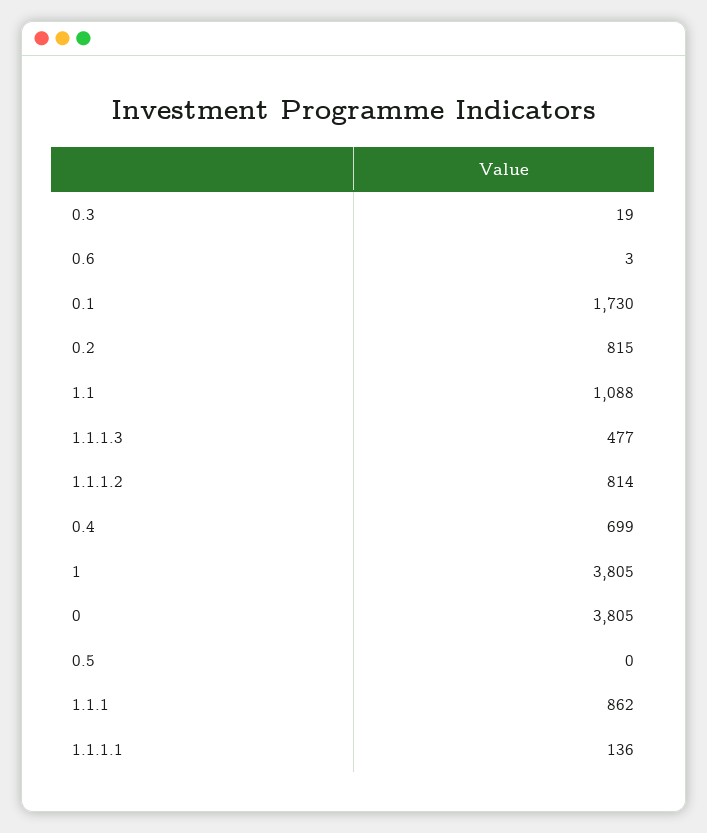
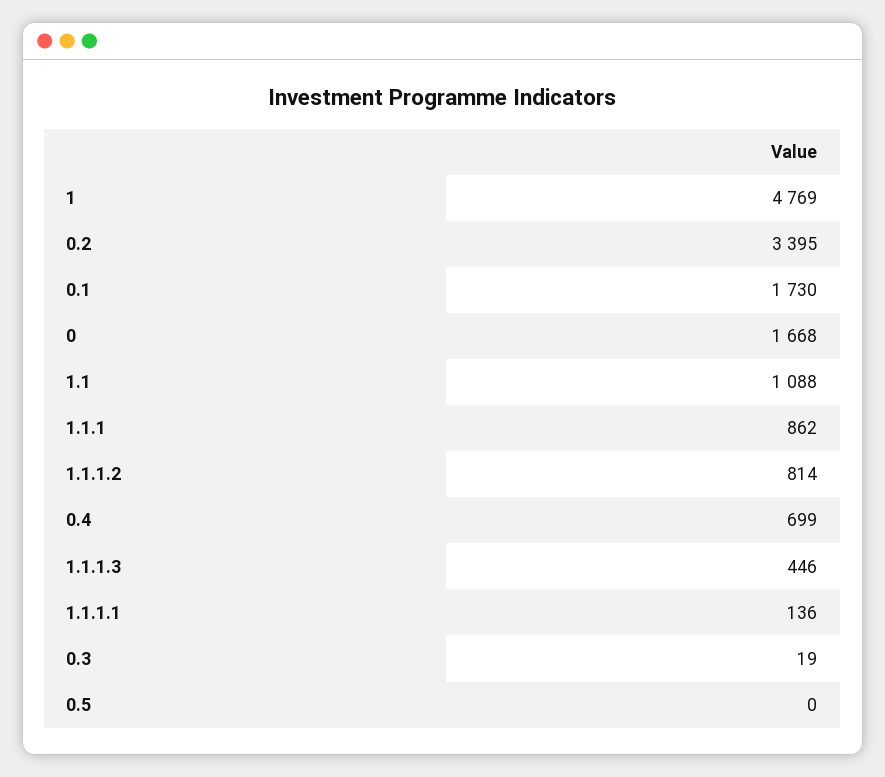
0.6: 3 -> none
0.2: 815 -> 3395
1.1.1.3: 477 -> 446
1: 3805 -> 4769
0: 3805 -> 1668

